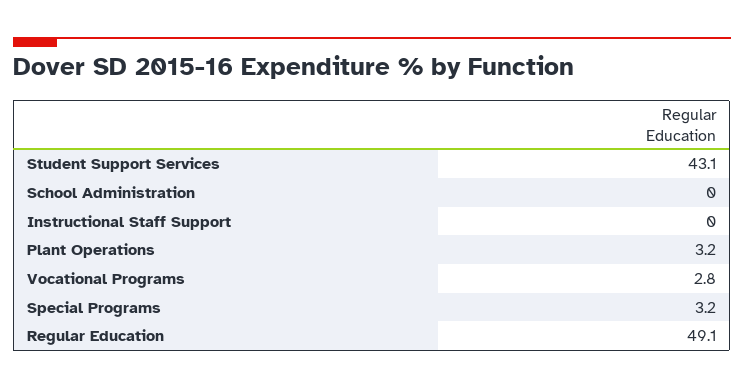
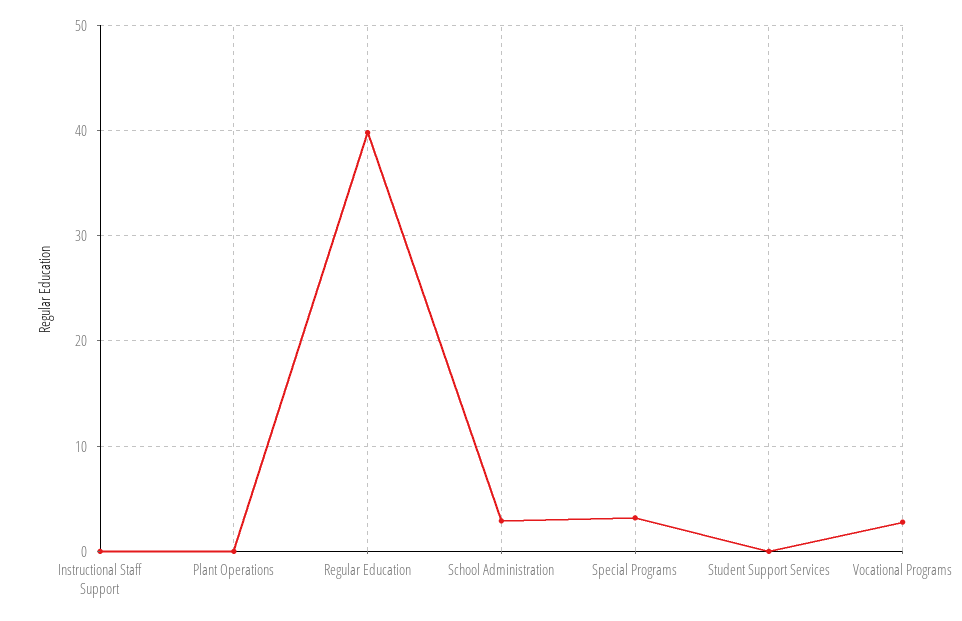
Student Support Services: 43.1 -> 0
School Administration: 0 -> 3
Plant Operations: 3.2 -> 0
Regular Education: 49.1 -> 40

